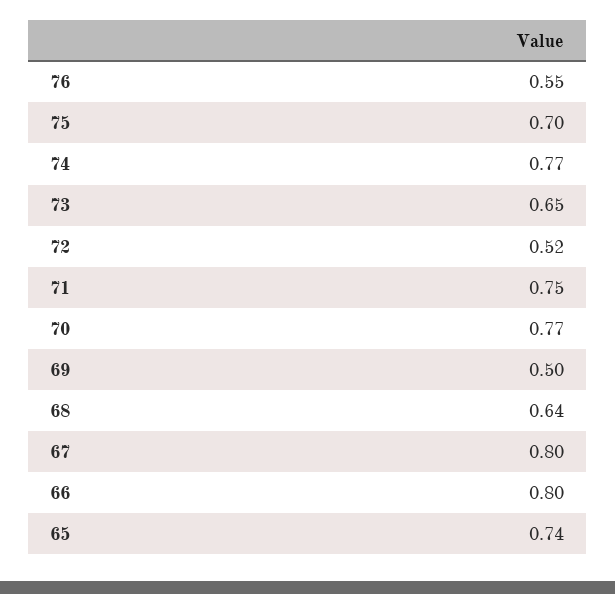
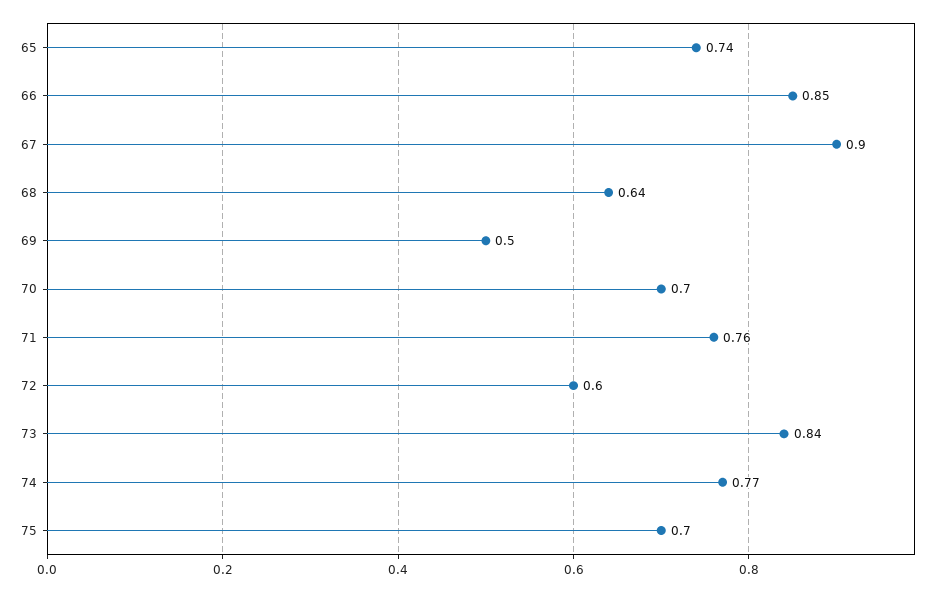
76: 0.55 -> none
73: 0.65 -> 0.84
72: 0.52 -> 0.6
71: 0.75 -> 0.76
70: 0.77 -> 0.7
67: 0.8 -> 0.9
66: 0.8 -> 0.85

